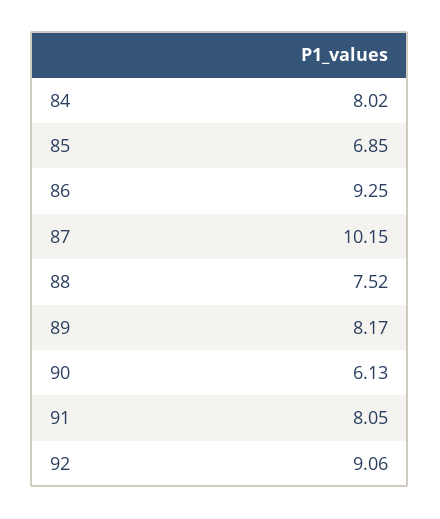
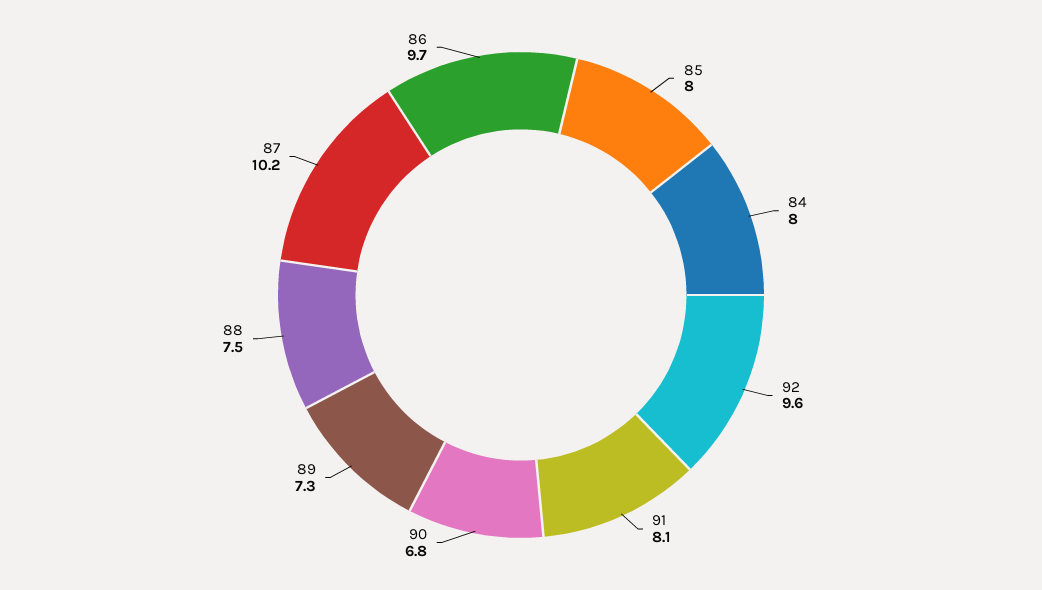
85: 6.85 -> 8
86: 9.25 -> 9.7
89: 8.17 -> 7.3
90: 6.13 -> 6.8
92: 9.06 -> 9.6

